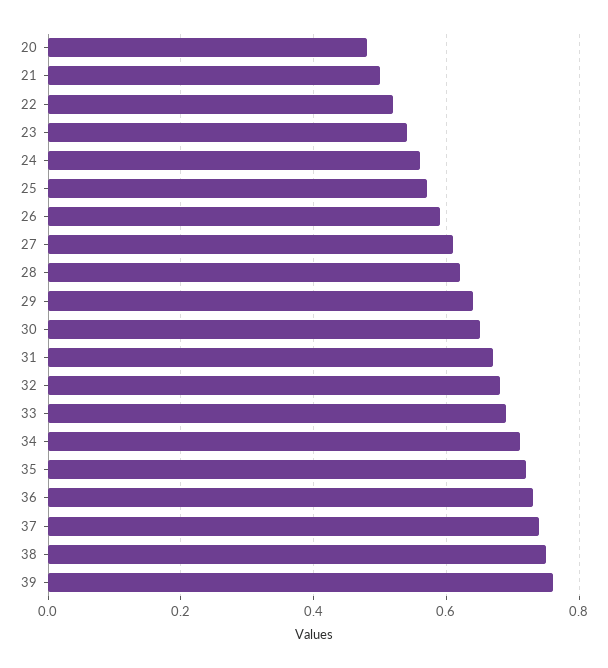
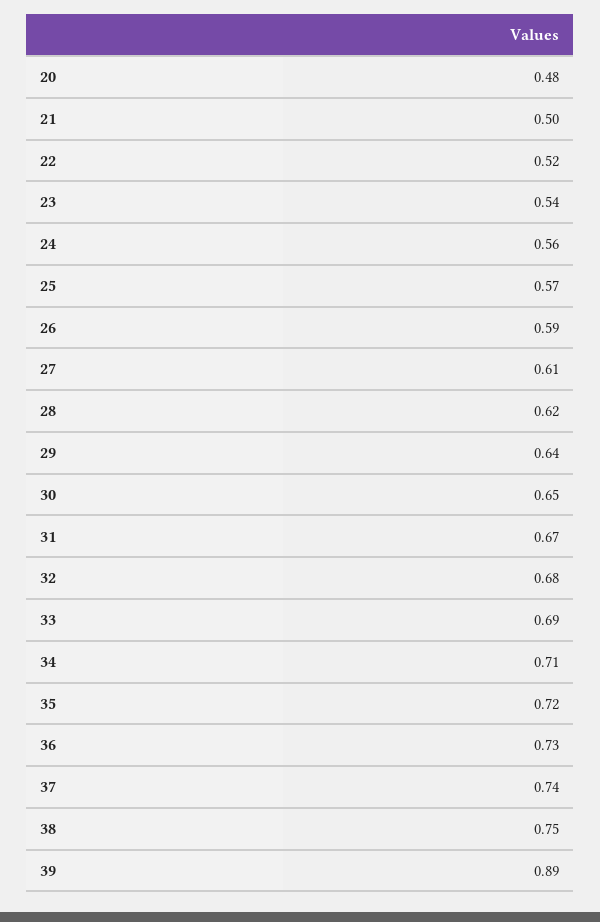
39: 0.75 -> 0.89

